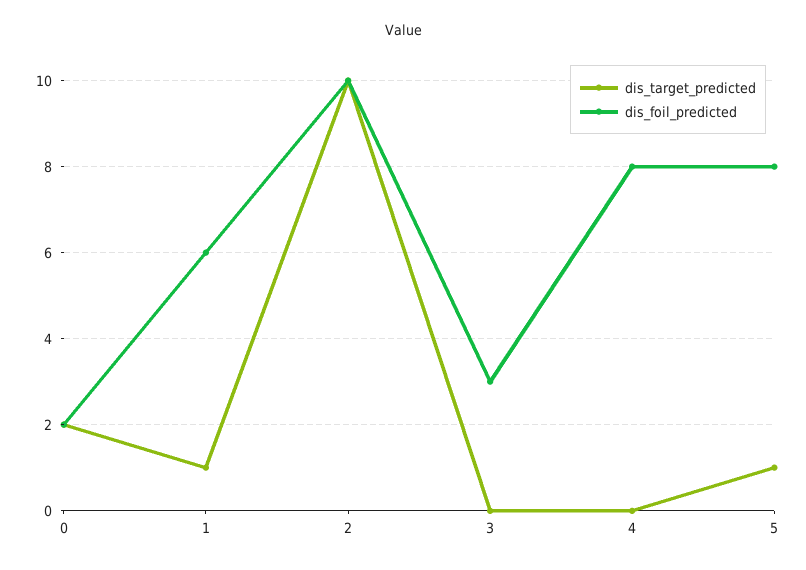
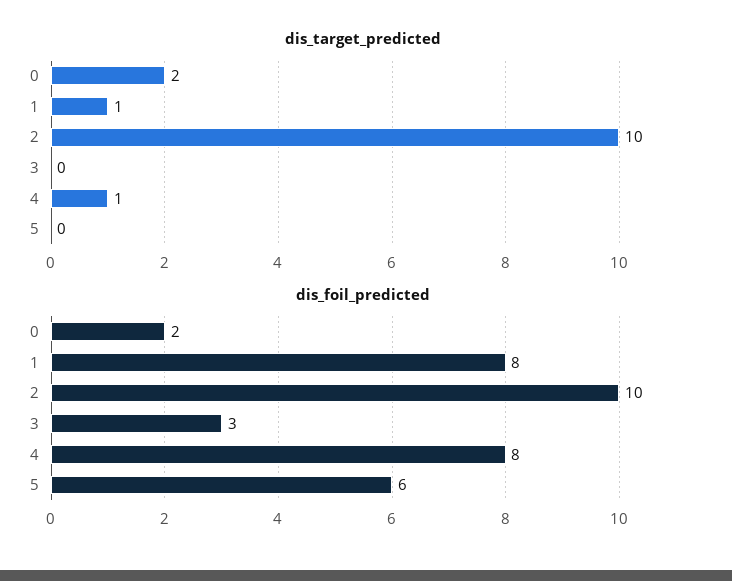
dis_foil_predicted, 1: 6 -> 8
dis_target_predicted, 4: 0 -> 1
dis_target_predicted, 5: 1 -> 0
dis_foil_predicted, 5: 8 -> 6

